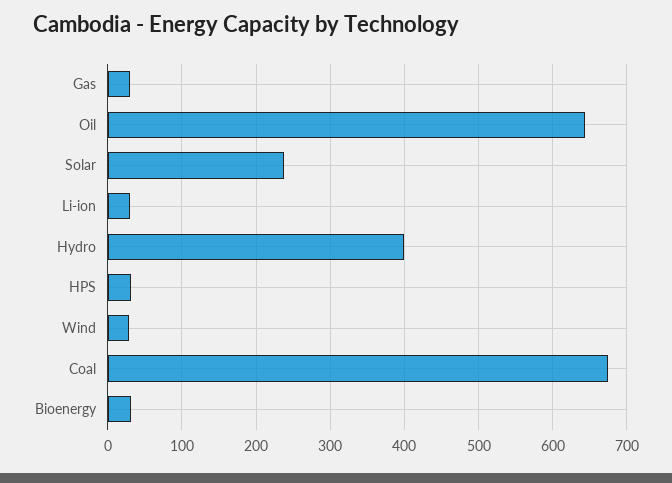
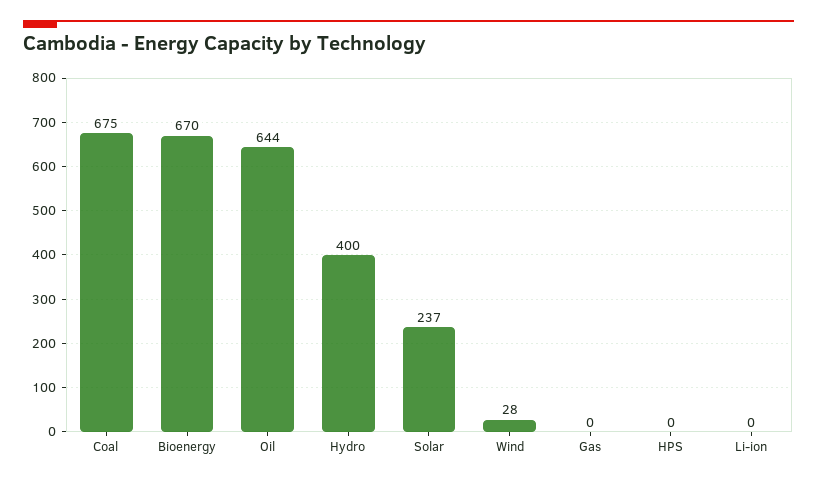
Gas: 30 -> 0
Li-ion: 30 -> 0
HPS: 30 -> 0
Bioenergy: 30 -> 670

